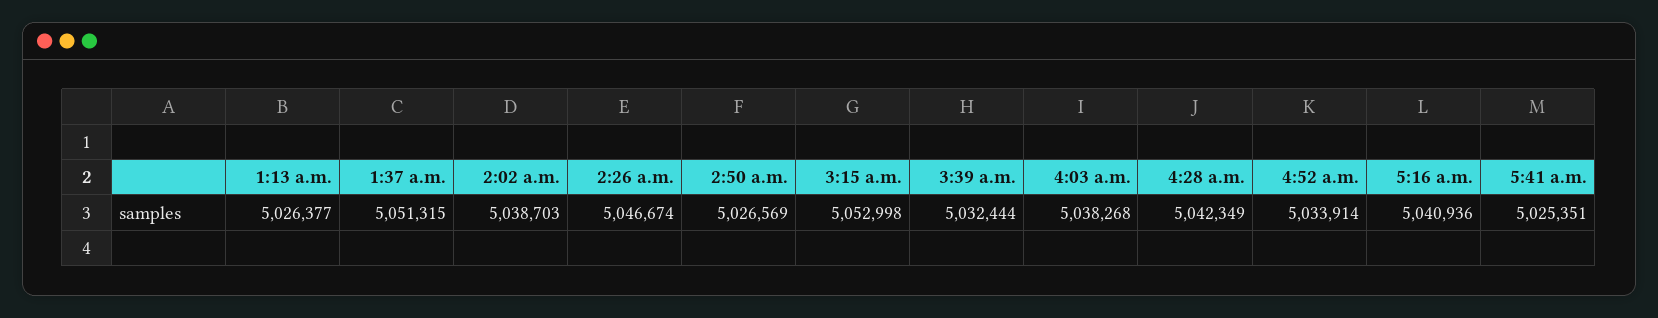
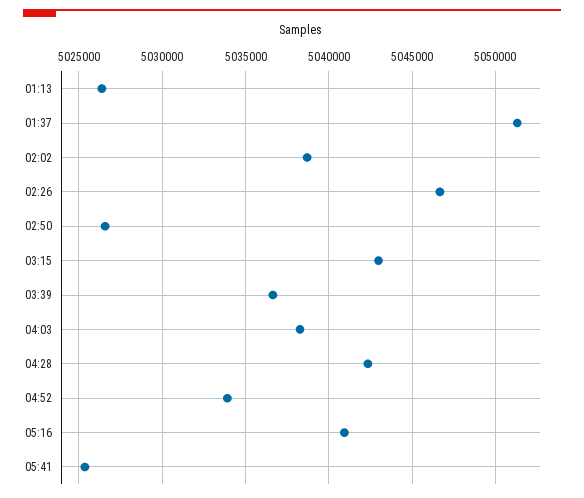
3:15 a.m.: 5052998 -> 5043000
3:39 a.m.: 5032444 -> 5036500

